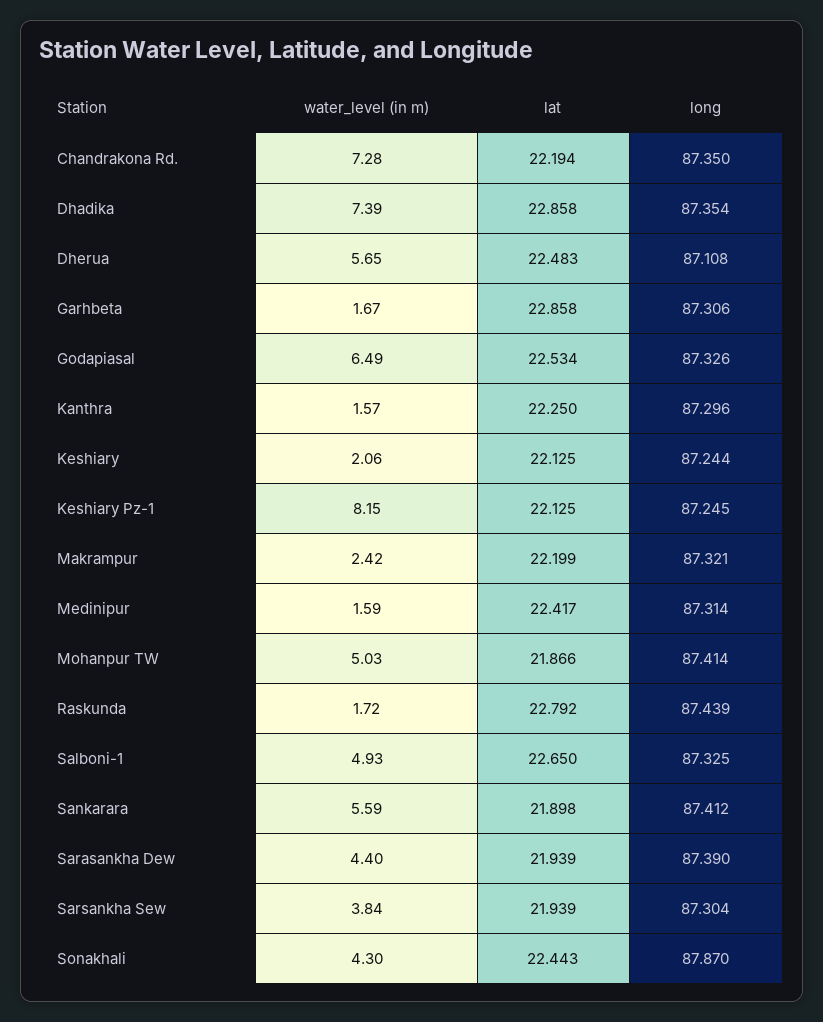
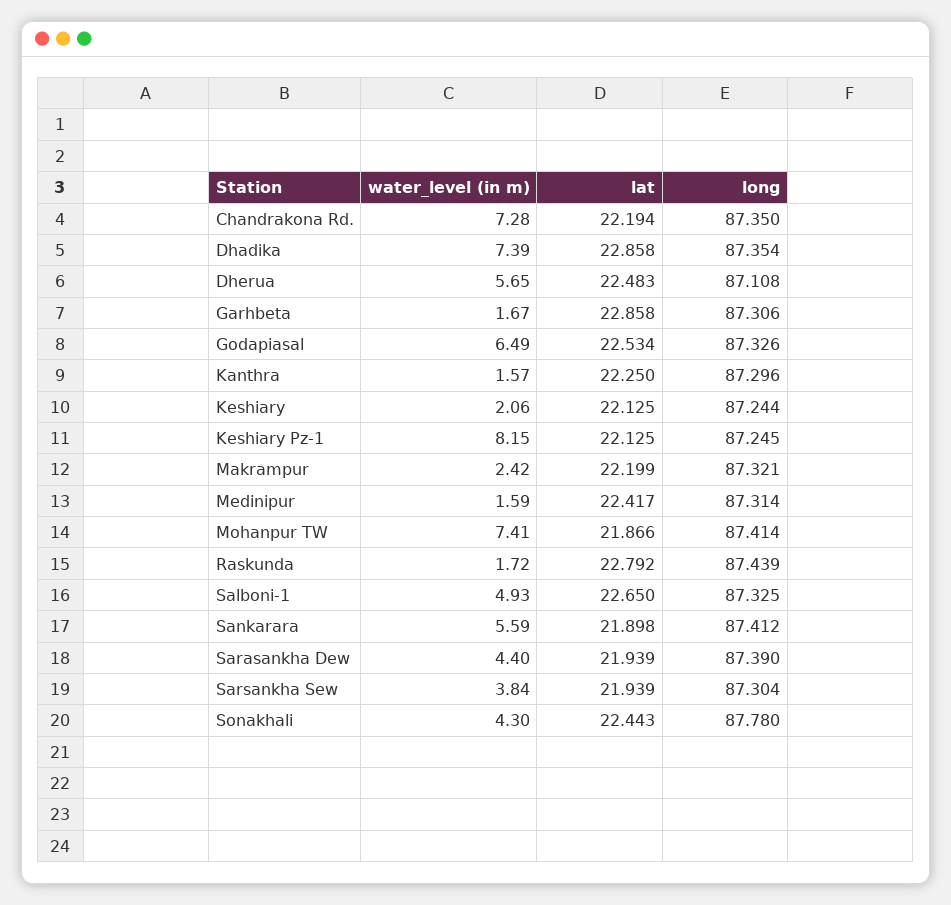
water_level (in m), Mohanpur TW: 5.03 -> 7.41
long, Sonakhali: 87.87 -> 87.78

